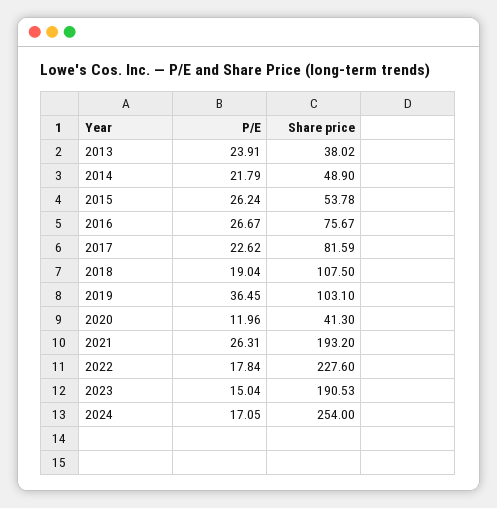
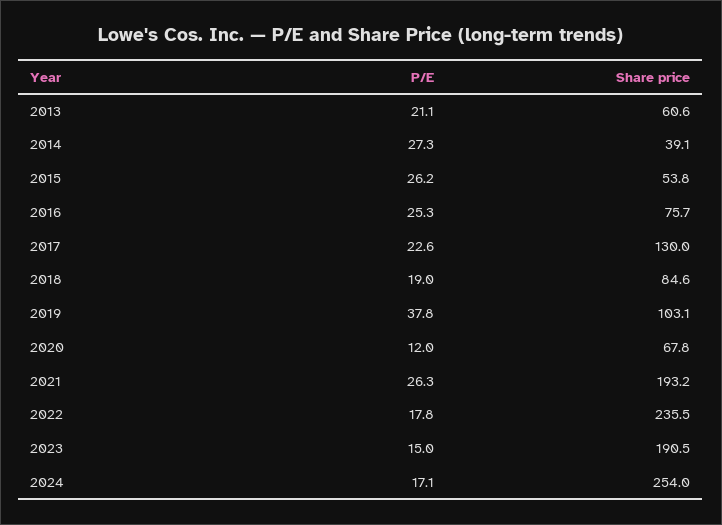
P/E, 2013: 23.91 -> 21.1
Share price, 2013: 38.02 -> 60.6
P/E, 2014: 21.79 -> 27.3
Share price, 2014: 48.9 -> 39.1
P/E, 2016: 26.67 -> 25.3
Share price, 2017: 81.59 -> 130
Share price, 2018: 107.5 -> 84.6
P/E, 2019: 36.45 -> 37.8
Share price, 2020: 41.3 -> 67.8
Share price, 2022: 227.6 -> 235.5

